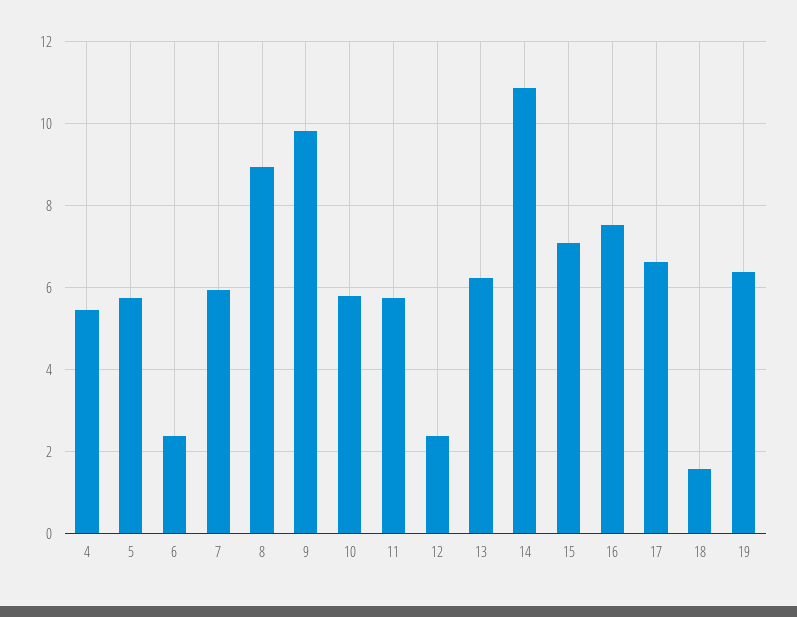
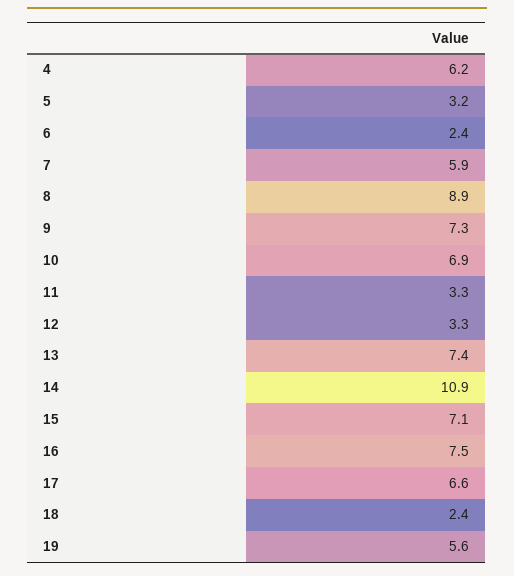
4: 5.4 -> 6.2
5: 5.8 -> 3.2
9: 9.8 -> 7.3
10: 5.8 -> 6.9
11: 5.8 -> 3.3
12: 2.4 -> 3.3
13: 6.2 -> 7.4
18: 1.6 -> 2.4
19: 6.4 -> 5.6

